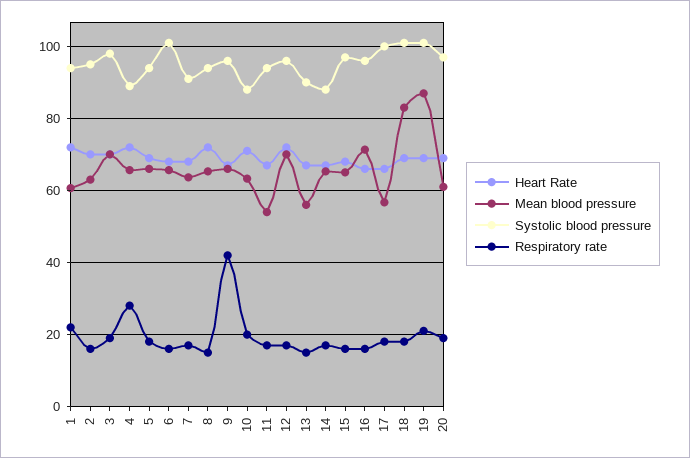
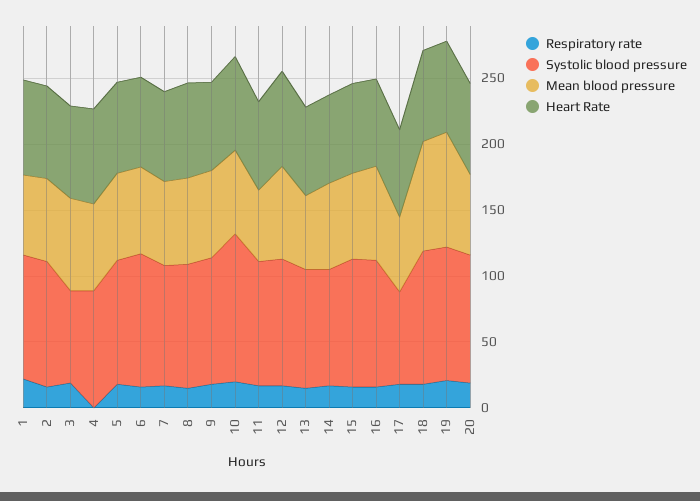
Systolic blood pressure, 3: 98 -> 70
Respiratory rate, 4: 28 -> 0
Respiratory rate, 9: 42 -> 20
Systolic blood pressure, 10: 88 -> 110
Systolic blood pressure, 17: 100 -> 70

